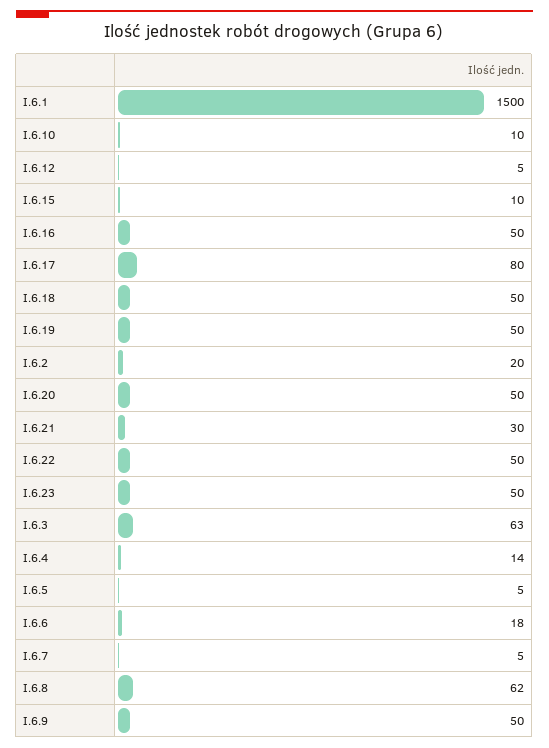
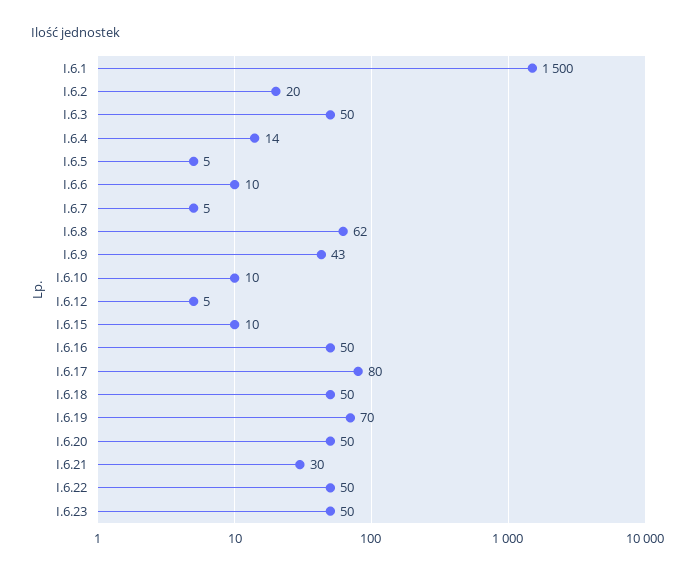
I.6.19: 50 -> 70
I.6.3: 63 -> 50
I.6.6: 18 -> 10
I.6.9: 50 -> 43

